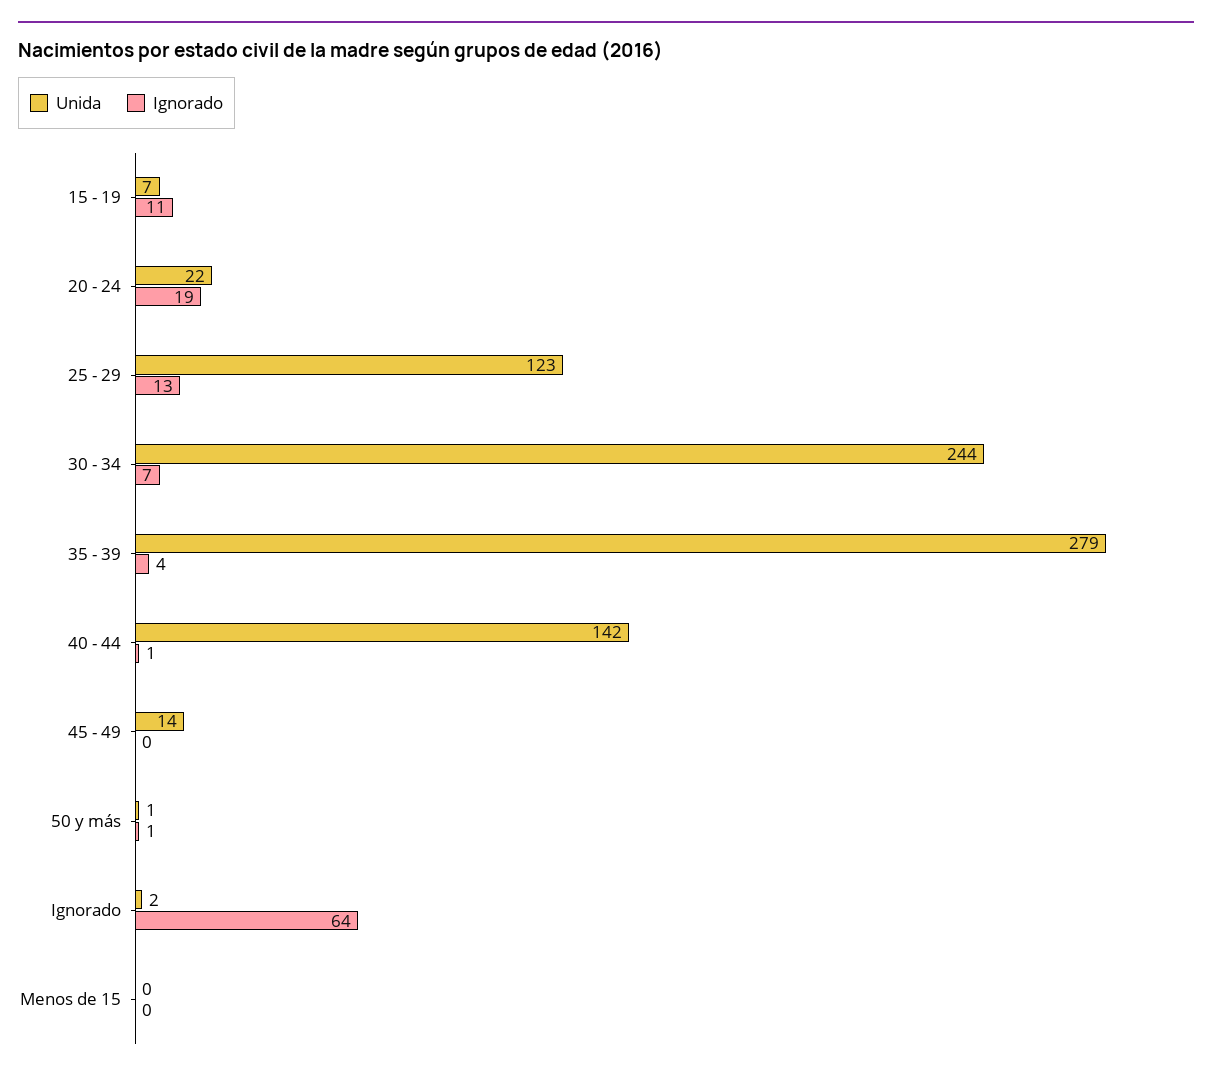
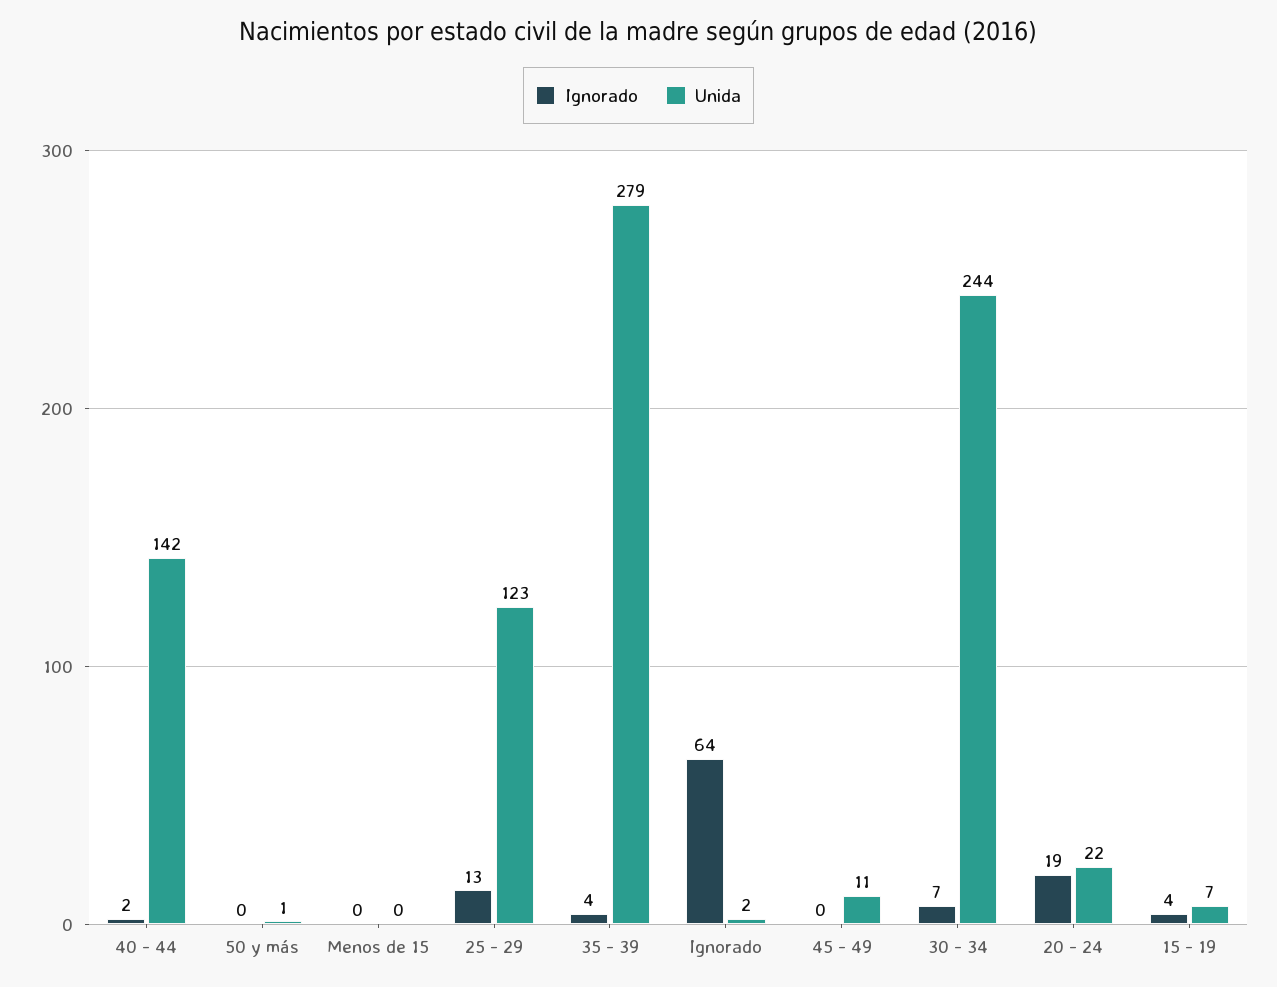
Ignorado, 15 - 19: 11 -> 4
Ignorado, 40 - 44: 1 -> 2
Unida, 45 - 49: 14 -> 11
Ignorado, 50 y más: 1 -> 0

